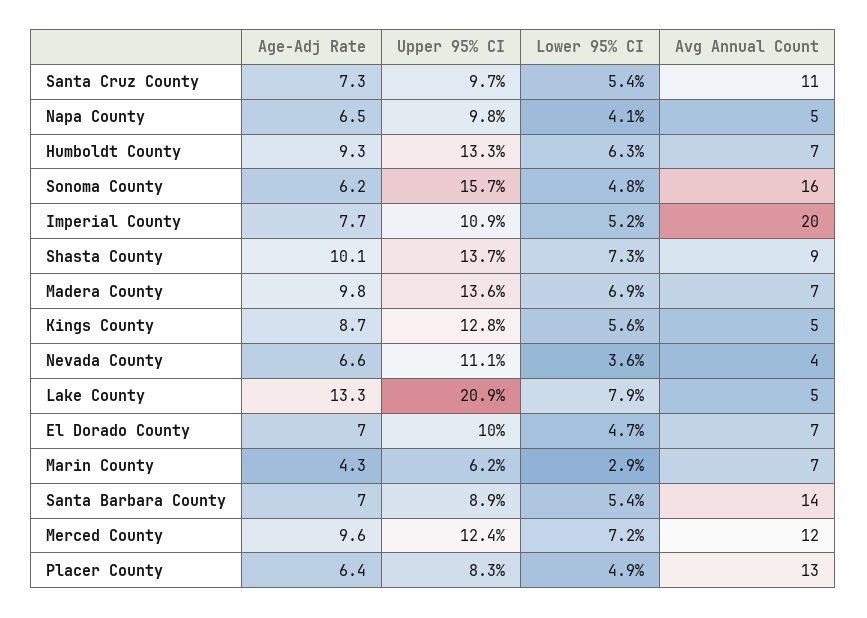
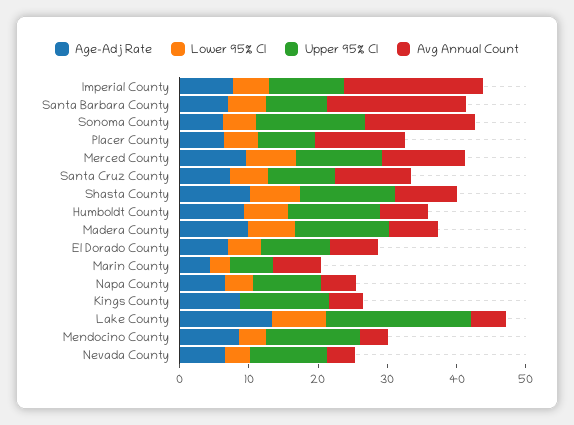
Lower 95% CI, Kings County: 5.6 -> 0
Avg Annual Count, Santa Barbara County: 14 -> 20
Age-Adj Rate, Mendocino County: none -> 8
Lower 95% CI, Mendocino County: none -> 4
Upper 95% CI, Mendocino County: none -> 14
Avg Annual Count, Mendocino County: none -> 4

